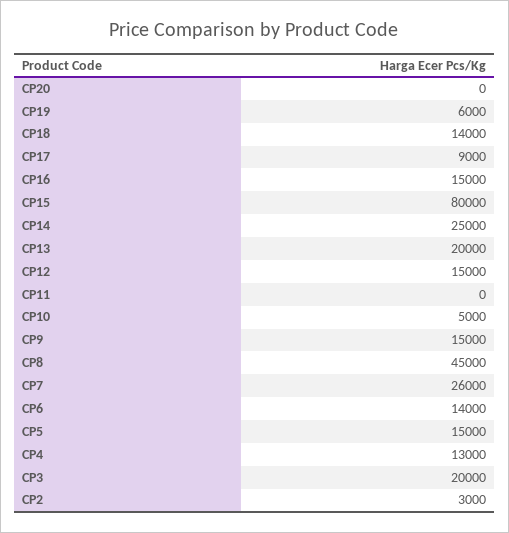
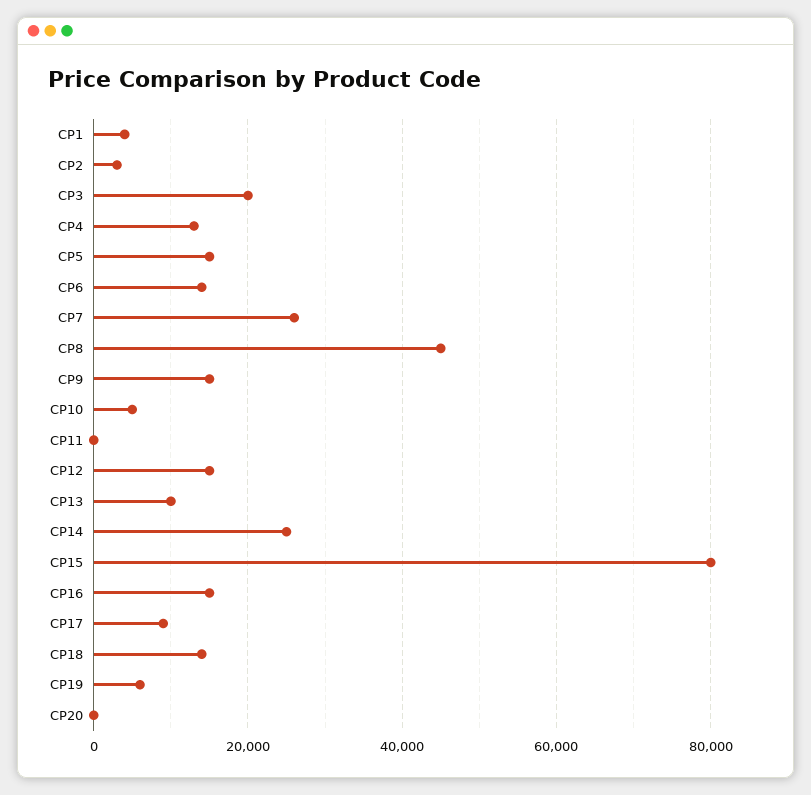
CP13: 20000 -> 10000
CP1: none -> 4000

